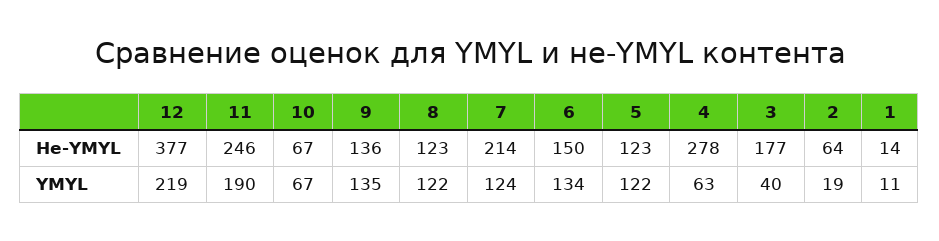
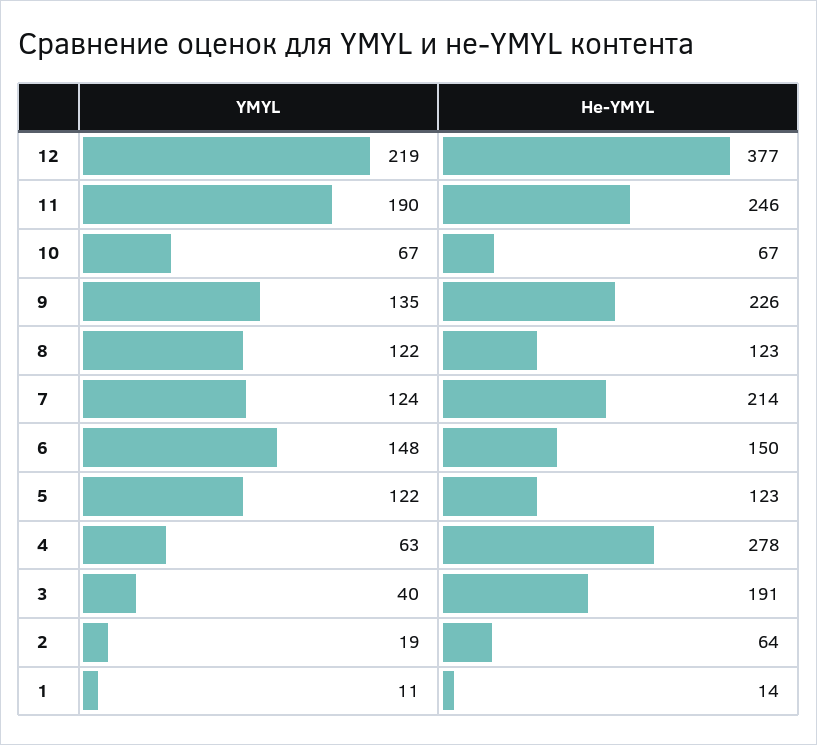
9, Не-YMYL: 136 -> 226
3, Не-YMYL: 177 -> 191
6, YMYL: 134 -> 148

